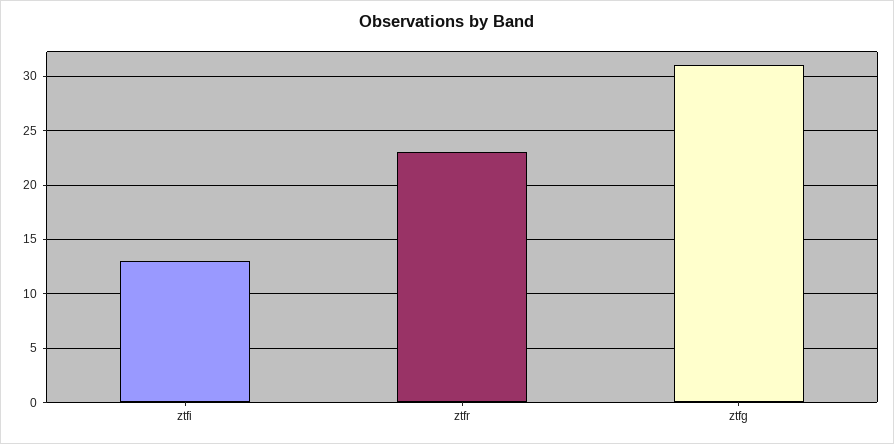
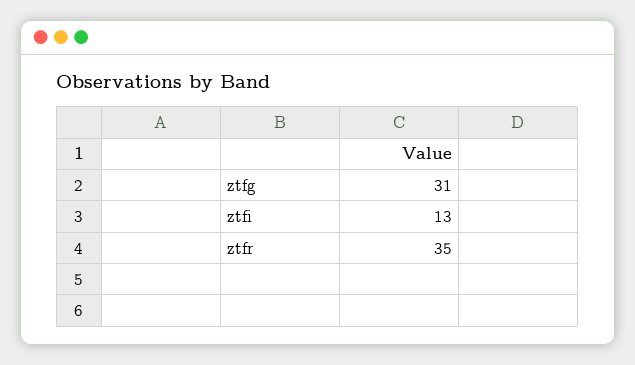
ztfr: 23 -> 35

